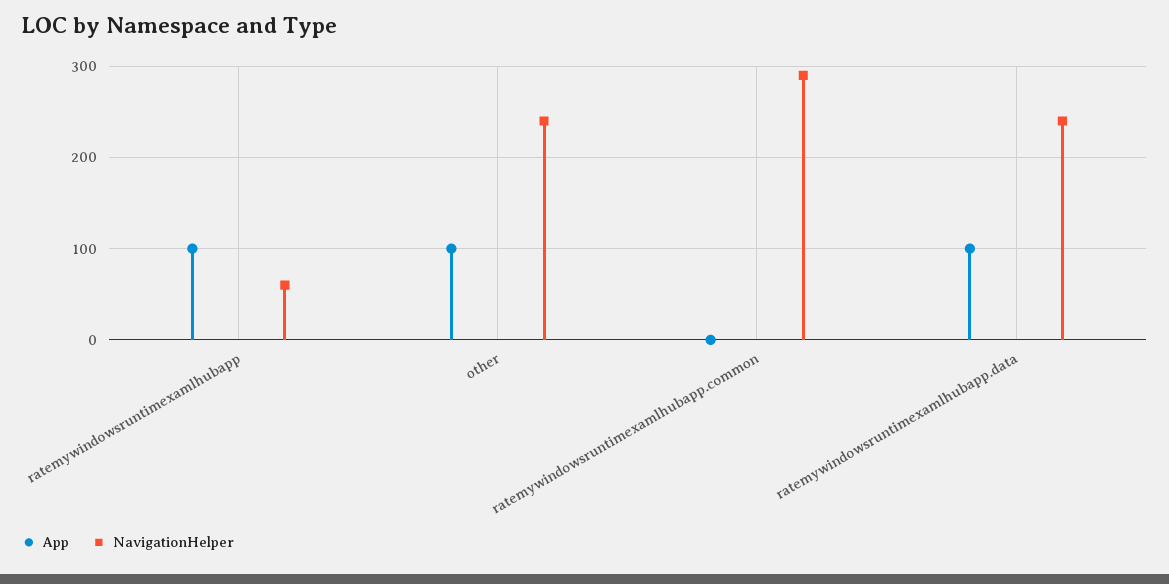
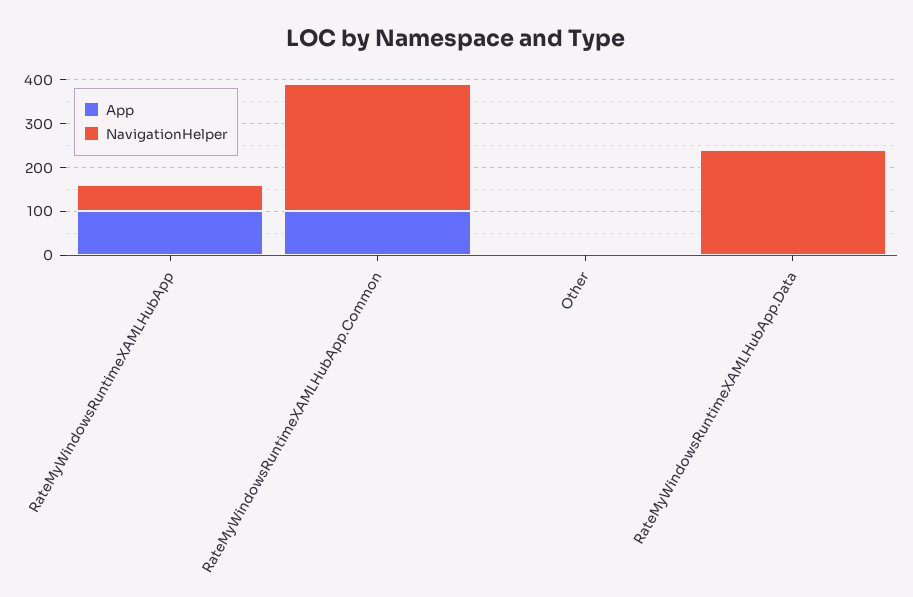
App, other: 100 -> 0
NavigationHelper, other: 240 -> 0
App, ratemywindowsruntimexamlhubapp.common: 0 -> 100
App, ratemywindowsruntimexamlhubapp.data: 100 -> 0

